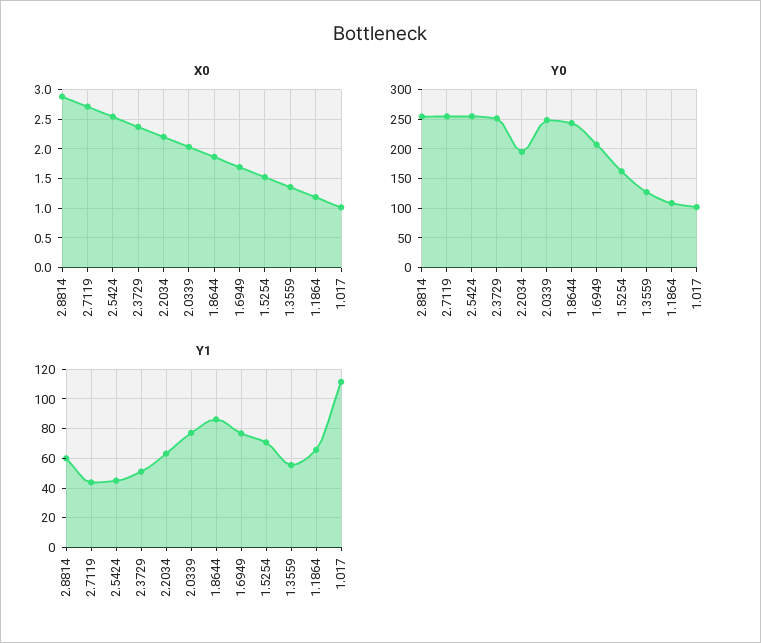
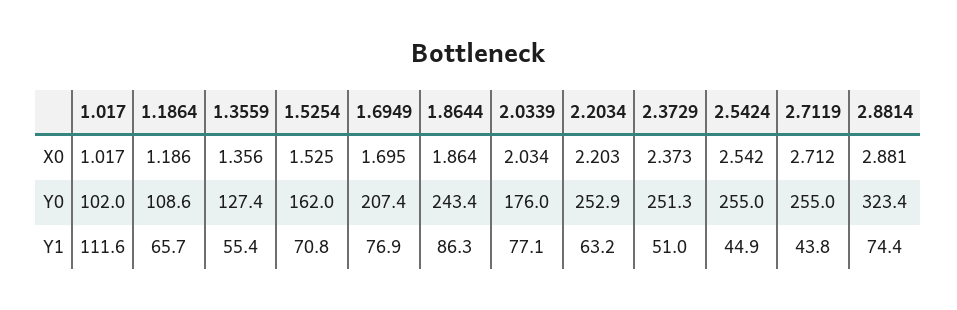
Y0, 2.8814: 250 -> 323.4
Y0, 2.2034: 200 -> 252.9
Y0, 2.0339: 250 -> 176
Y1, 2.8814: 60 -> 74.4

